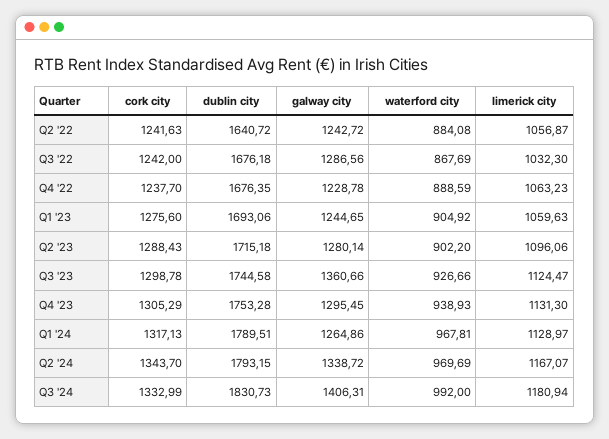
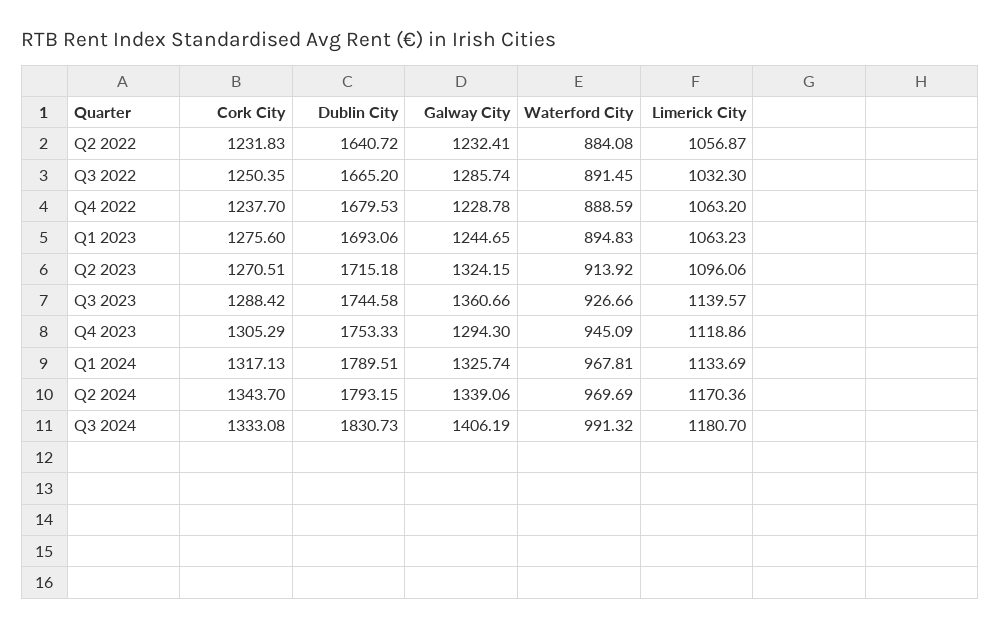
cork city, Q2 '22: 1241.63 -> 1231.83
galway city, Q2 '22: 1242.72 -> 1232.41
cork city, Q3 '22: 1242 -> 1250.35
dublin city, Q3 '22: 1676.18 -> 1665.2
galway city, Q3 '22: 1286.56 -> 1285.74
waterford city, Q3 '22: 867.69 -> 891.45
dublin city, Q4 '22: 1676.35 -> 1679.53
limerick city, Q4 '22: 1063.23 -> 1063.2
waterford city, Q1 '23: 904.92 -> 894.83
limerick city, Q1 '23: 1059.63 -> 1063.23
cork city, Q2 '23: 1288.43 -> 1270.51
galway city, Q2 '23: 1280.14 -> 1324.15
waterford city, Q2 '23: 902.2 -> 913.92
cork city, Q3 '23: 1298.78 -> 1288.42
limerick city, Q3 '23: 1124.47 -> 1139.57
dublin city, Q4 '23: 1753.28 -> 1753.33
galway city, Q4 '23: 1295.45 -> 1294.3
waterford city, Q4 '23: 938.93 -> 945.09
limerick city, Q4 '23: 1131.3 -> 1118.86
galway city, Q1 '24: 1264.86 -> 1325.74
limerick city, Q1 '24: 1128.97 -> 1133.69
galway city, Q2 '24: 1338.72 -> 1339.06
limerick city, Q2 '24: 1167.07 -> 1170.36
cork city, Q3 '24: 1332.99 -> 1333.08
galway city, Q3 '24: 1406.31 -> 1406.19
waterford city, Q3 '24: 992 -> 991.32
limerick city, Q3 '24: 1180.94 -> 1180.7

